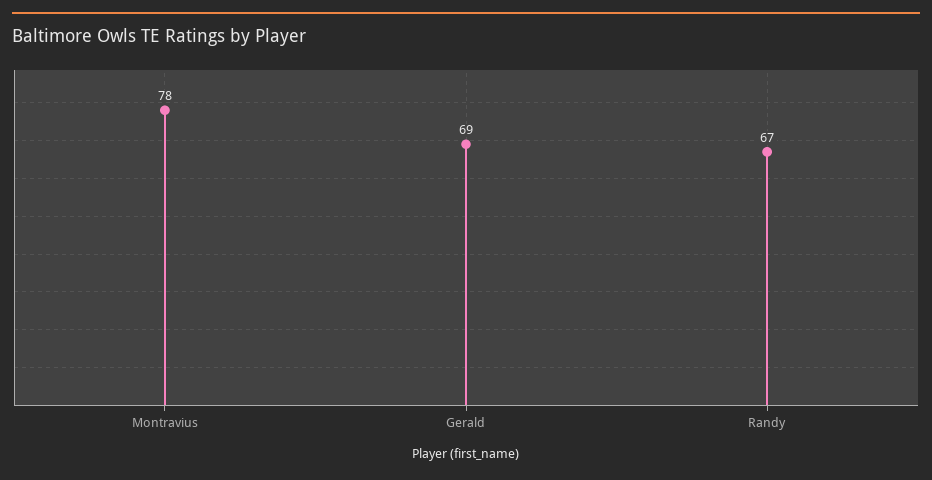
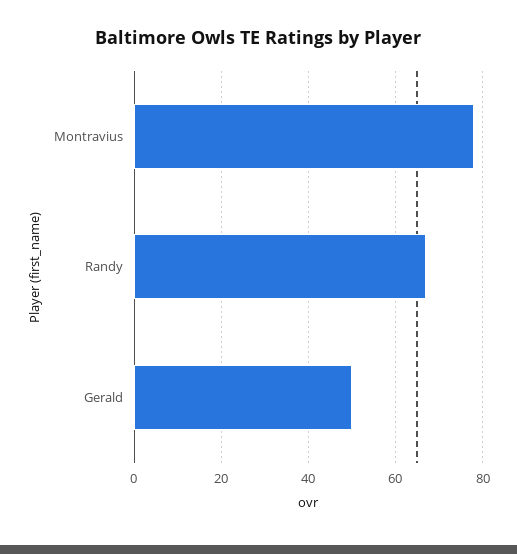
Gerald: 69 -> 50

